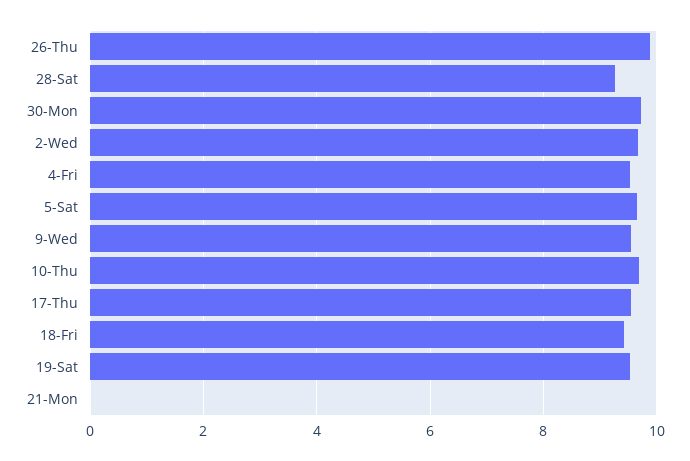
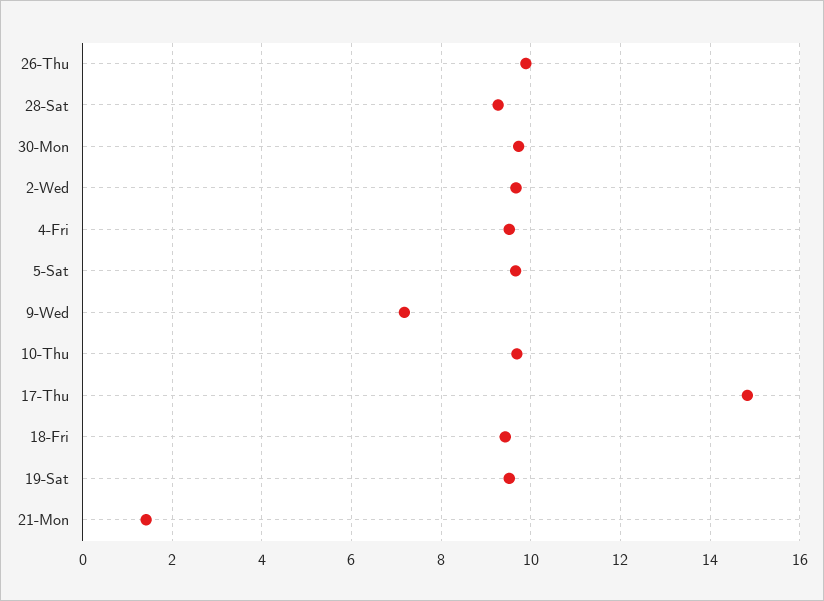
9-Wed: 9.6 -> 7.2
17-Thu: 9.6 -> 14.8
21-Mon: 0 -> 1.4

